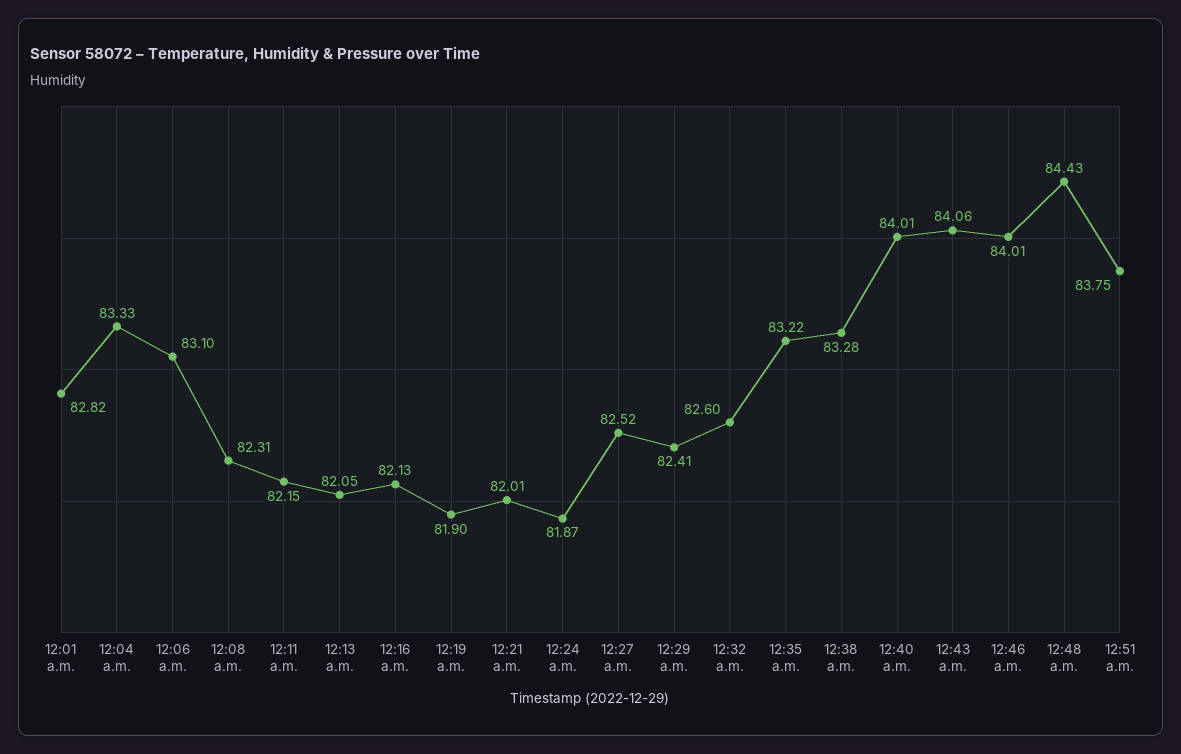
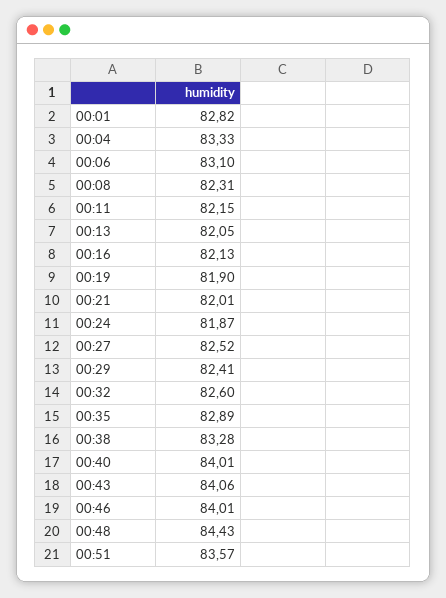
12:35 a.m.: 83.22 -> 82.89
12:51 a.m.: 83.75 -> 83.57

